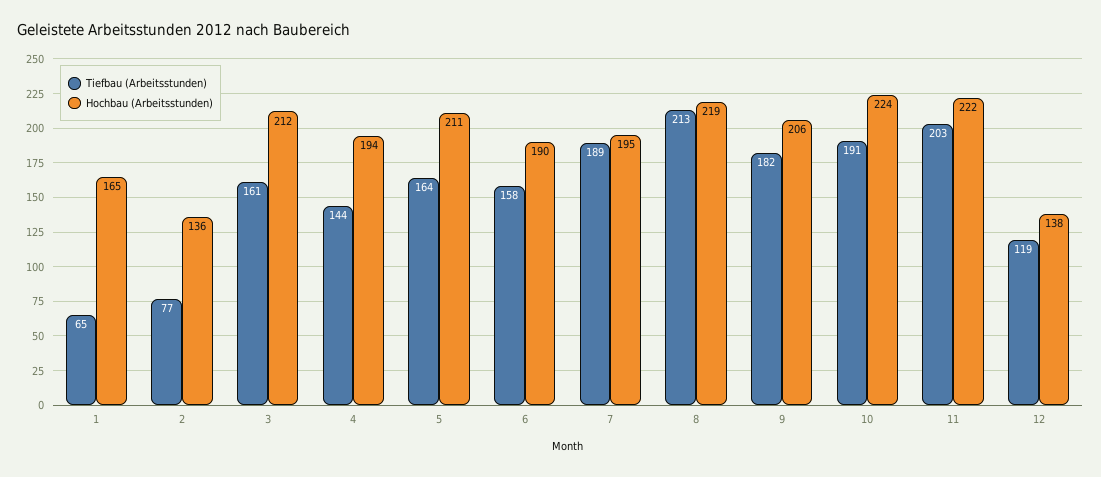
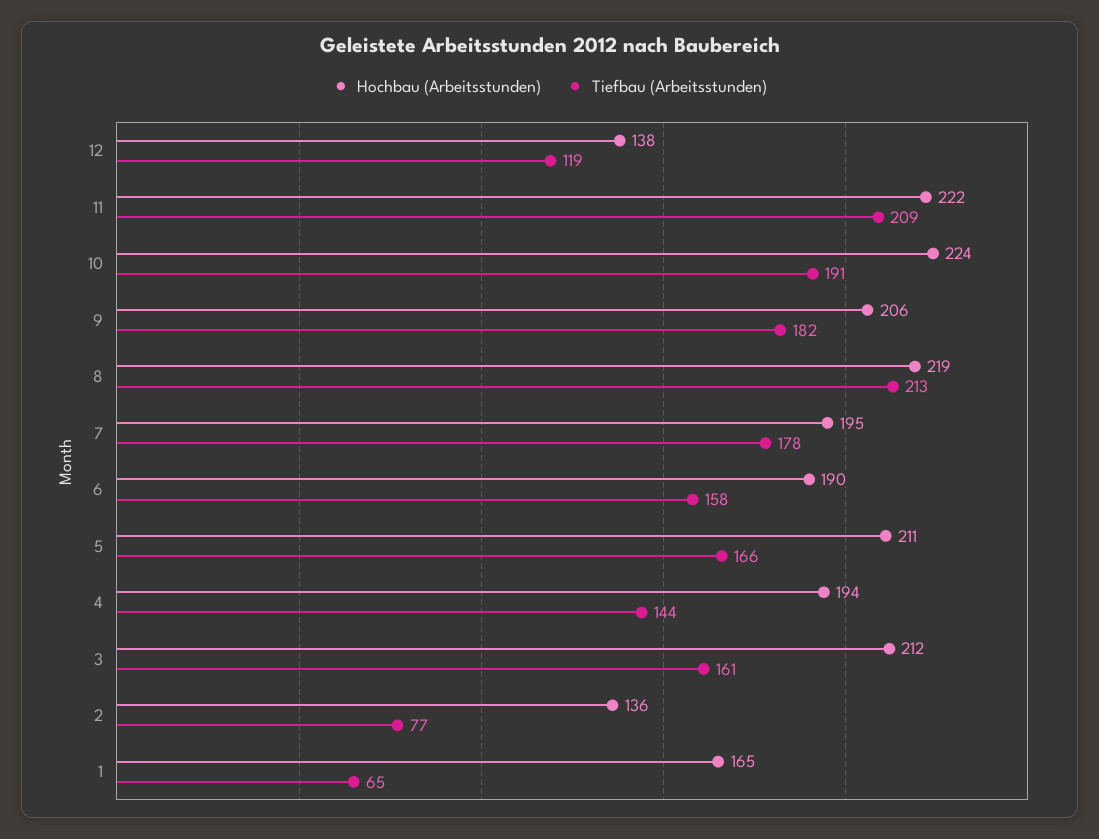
Tiefbau (Arbeitsstunden), 5: 164 -> 166
Tiefbau (Arbeitsstunden), 7: 189 -> 178
Tiefbau (Arbeitsstunden), 11: 203 -> 209

